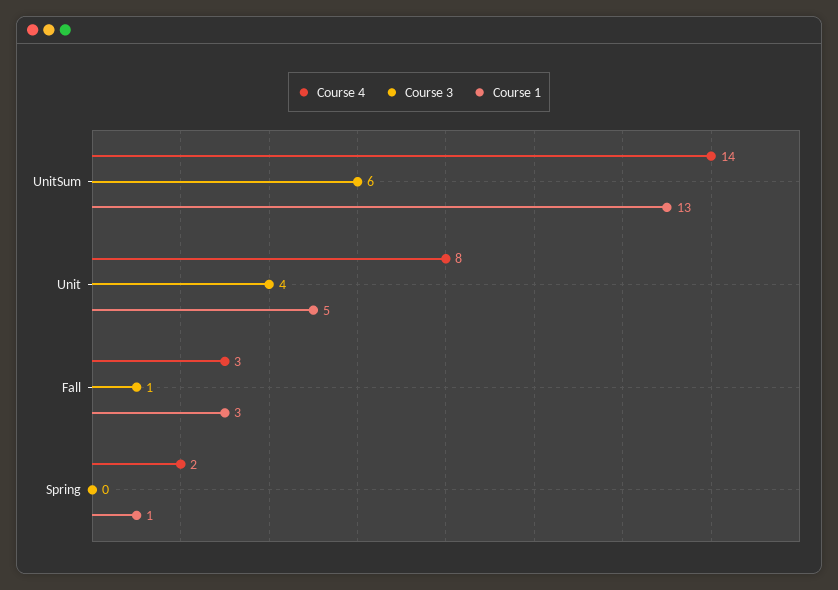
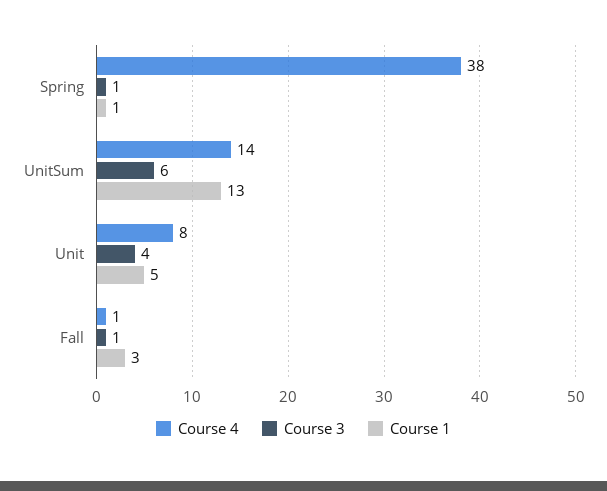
Course 4, Fall: 3 -> 1
Course 4, Spring: 2 -> 38
Course 3, Spring: 0 -> 1

